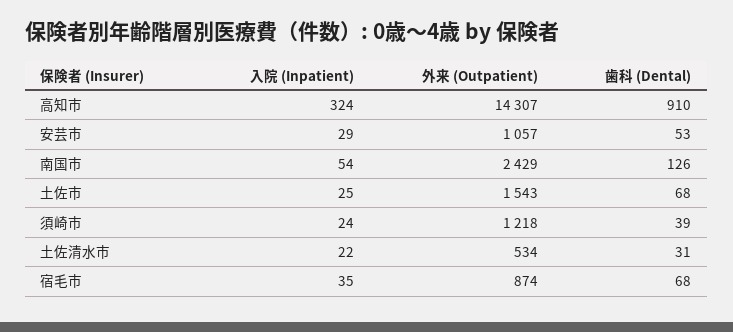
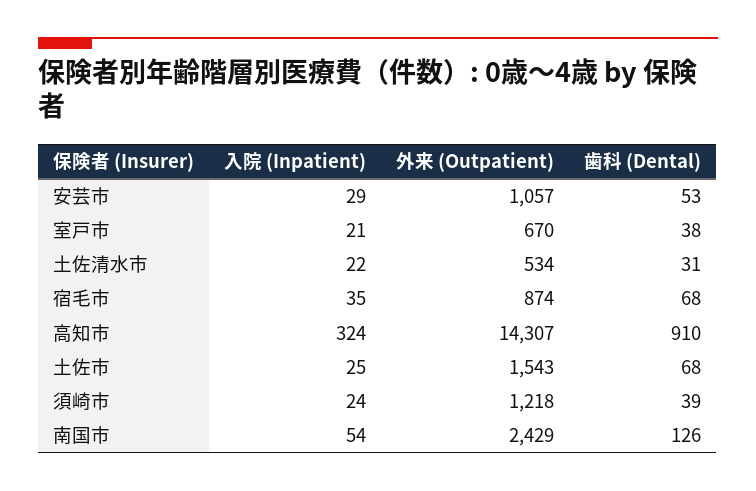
入院 (Inpatient), 室戸市: none -> 21
外来 (Outpatient), 室戸市: none -> 670
歯科 (Dental), 室戸市: none -> 38

